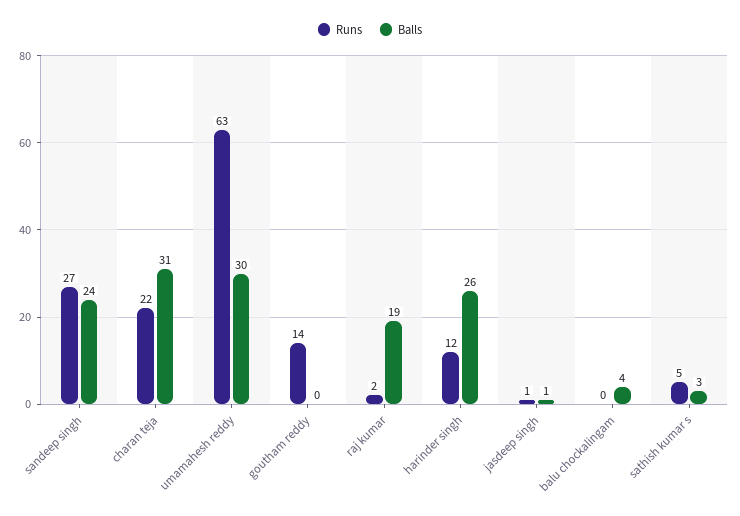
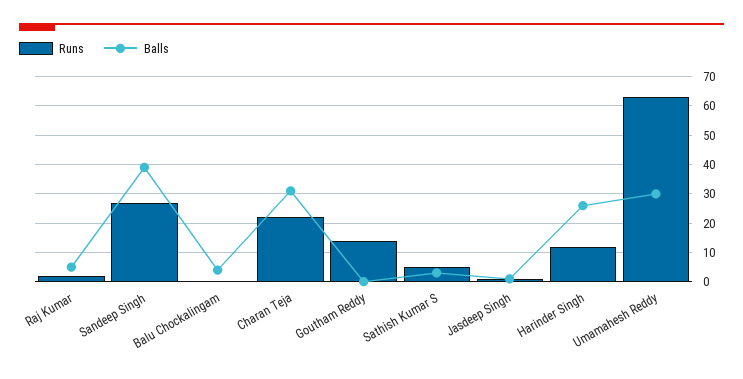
Balls, sandeep singh: 24 -> 40
Balls, raj kumar: 19 -> 5

